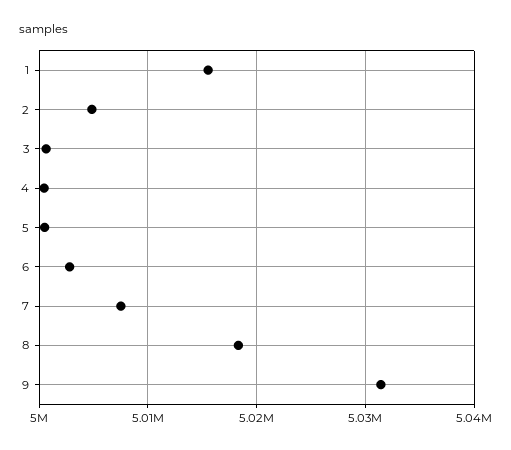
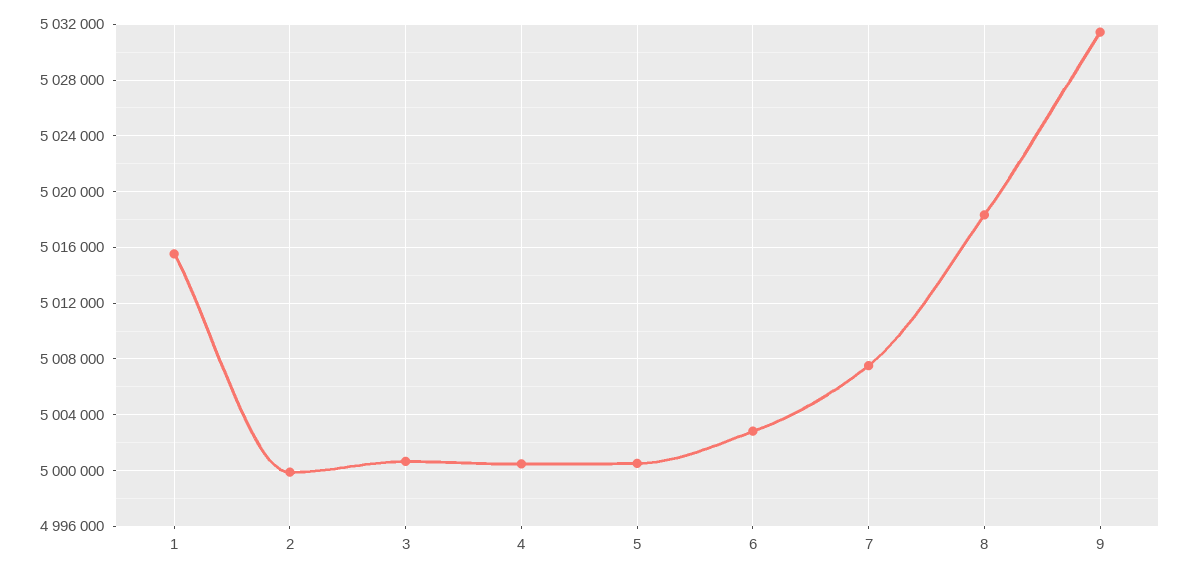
2: 5005000 -> 5000000

